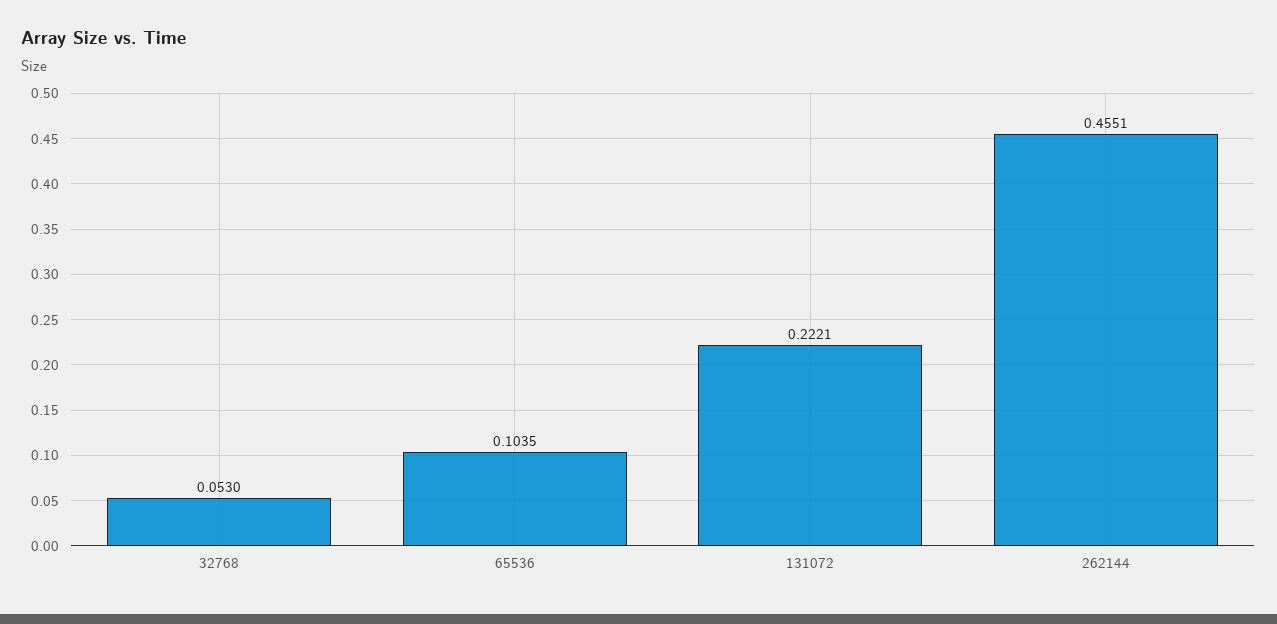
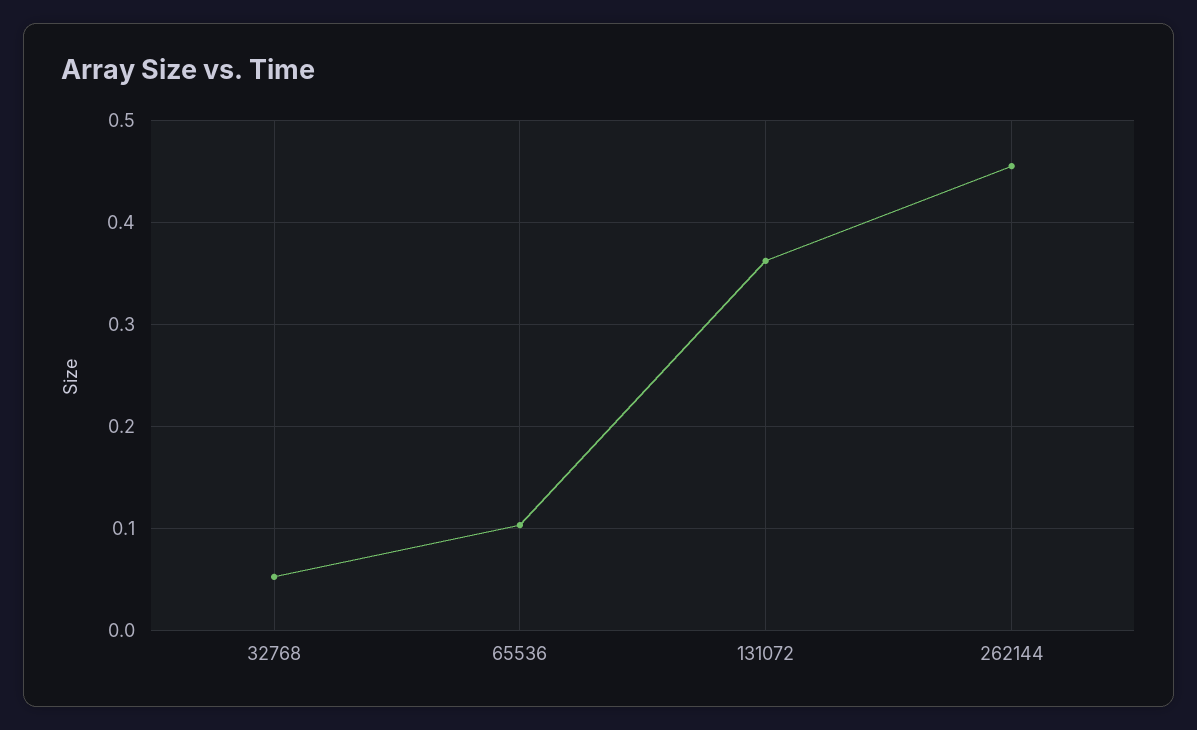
131072: 0.2221 -> 0.36

